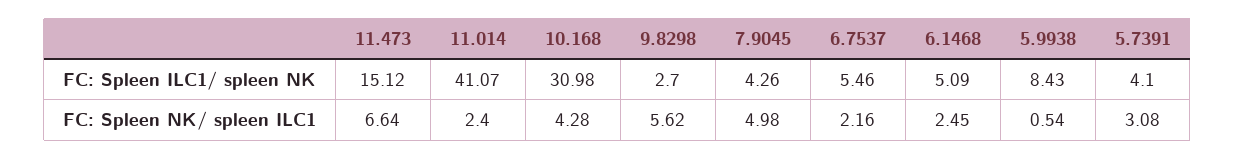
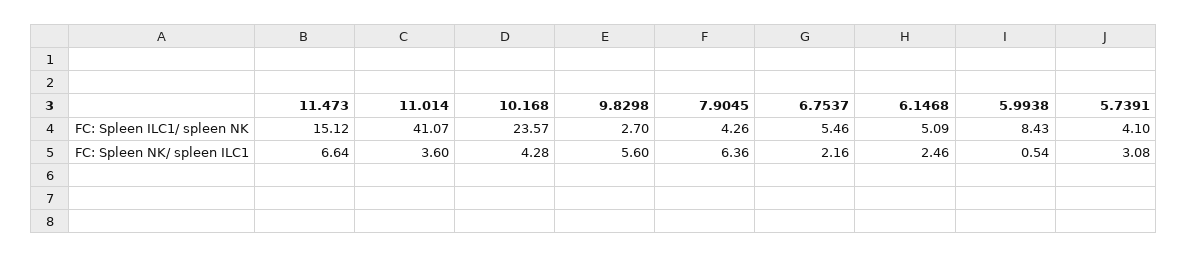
10.168, FC: Spleen ILC1/ spleen NK: 30.98 -> 23.57
11.014, FC: Spleen NK/ spleen ILC1: 2.4 -> 3.6
9.8298, FC: Spleen NK/ spleen ILC1: 5.62 -> 5.6
7.9045, FC: Spleen NK/ spleen ILC1: 4.98 -> 6.36
6.1468, FC: Spleen NK/ spleen ILC1: 2.45 -> 2.46

